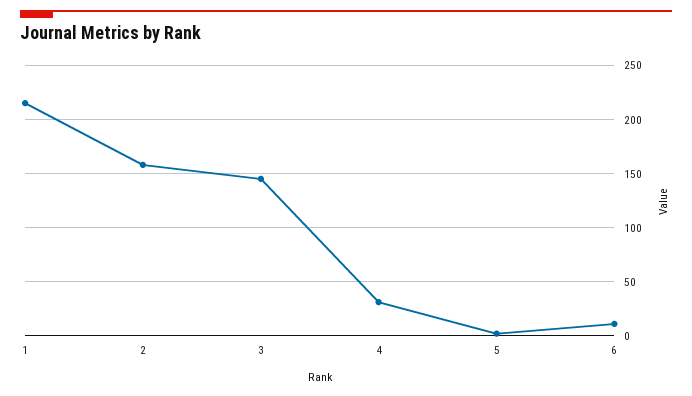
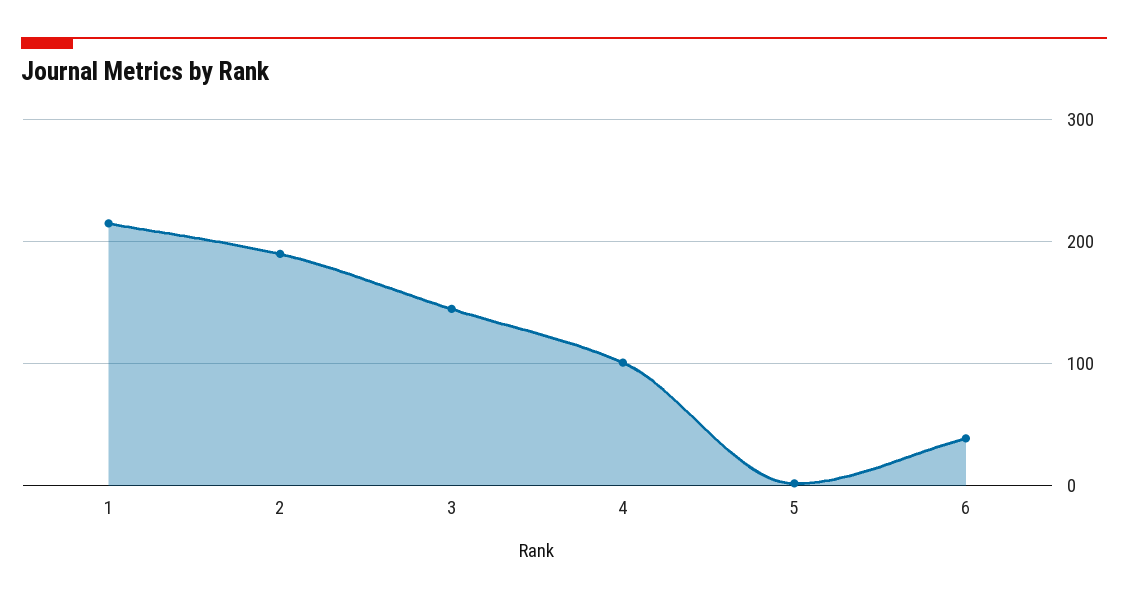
2: 160 -> 190
4: 30 -> 100
6: 10 -> 40

